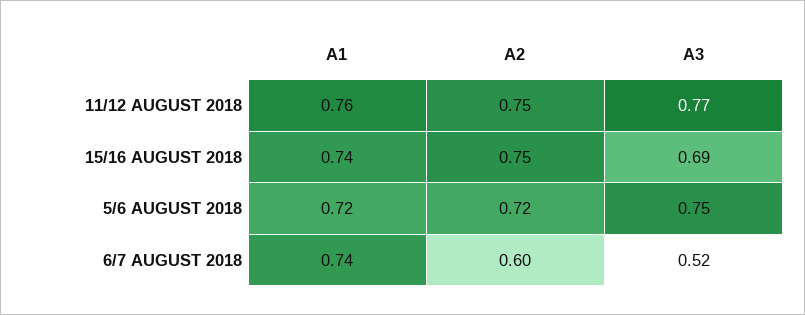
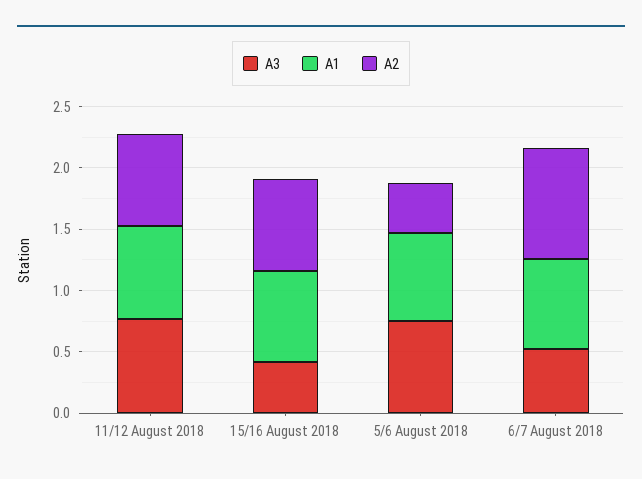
A3, 15/16 AUGUST 2018: 0.69 -> 0.4
A2, 5/6 AUGUST 2018: 0.72 -> 0.4
A2, 6/7 AUGUST 2018: 0.6 -> 0.9

